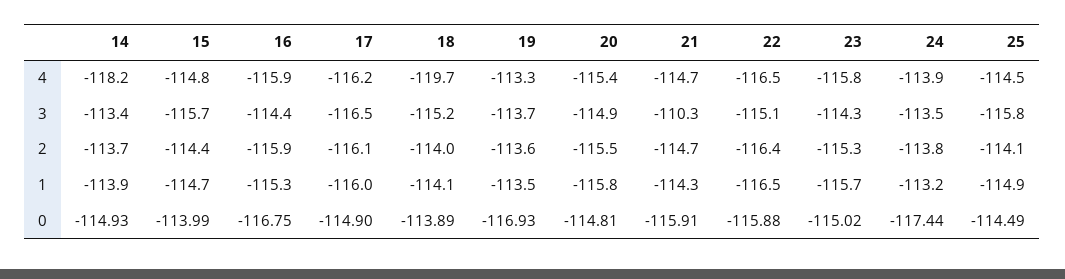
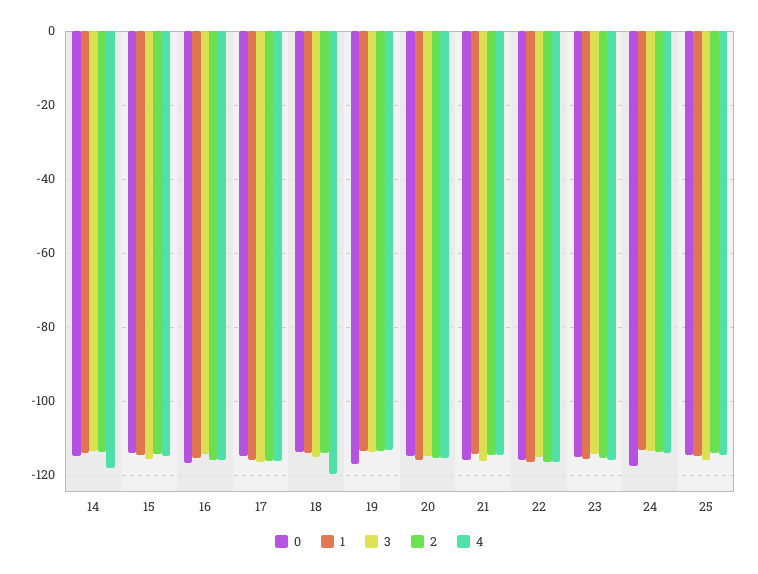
3, 21: -110.3 -> -116

